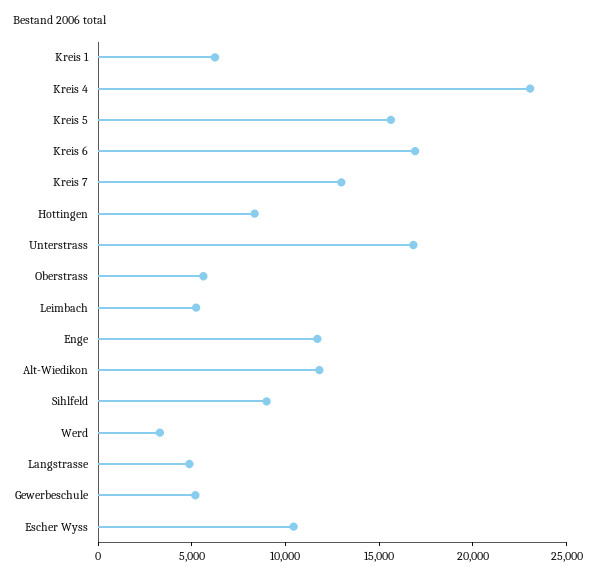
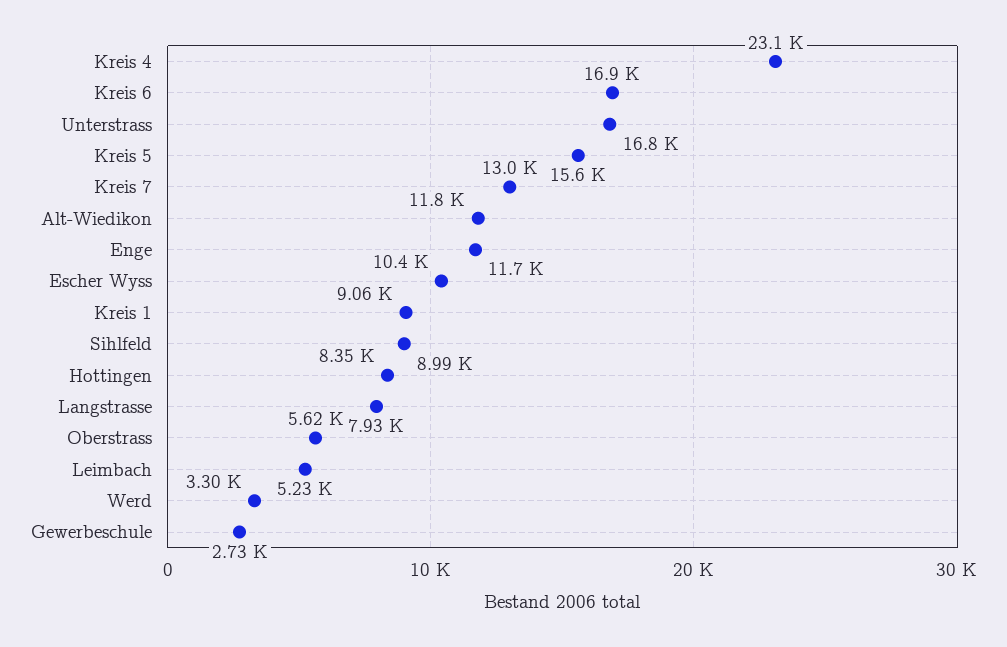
Kreis 1: 6000 -> 9060
Langstrasse: 5000 -> 7930
Gewerbeschule: 5000 -> 2730

